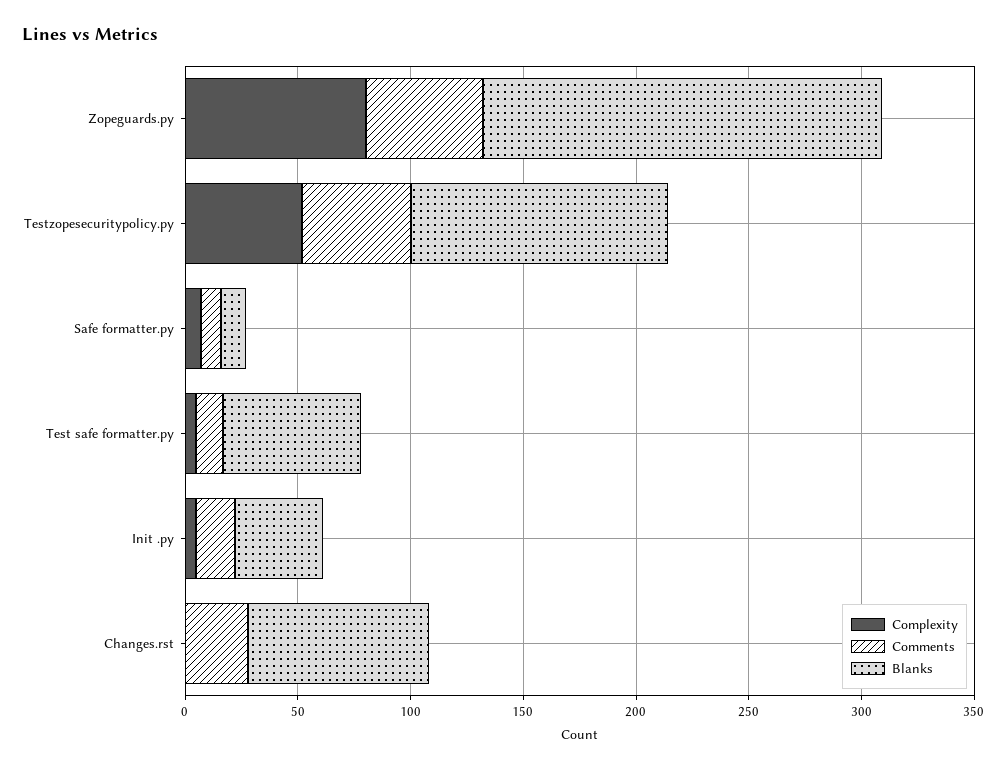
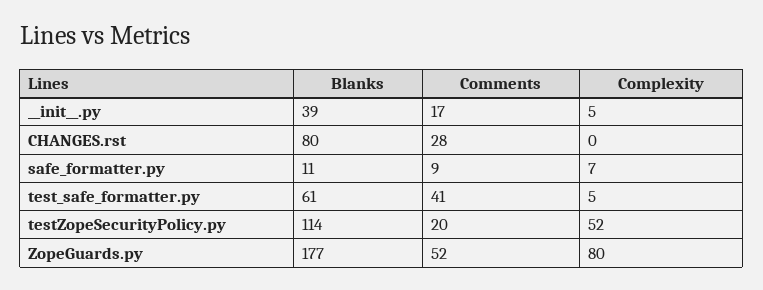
Comments, Testzopesecuritypolicy.py: 50 -> 20
Comments, Test safe formatter.py: 10 -> 41

